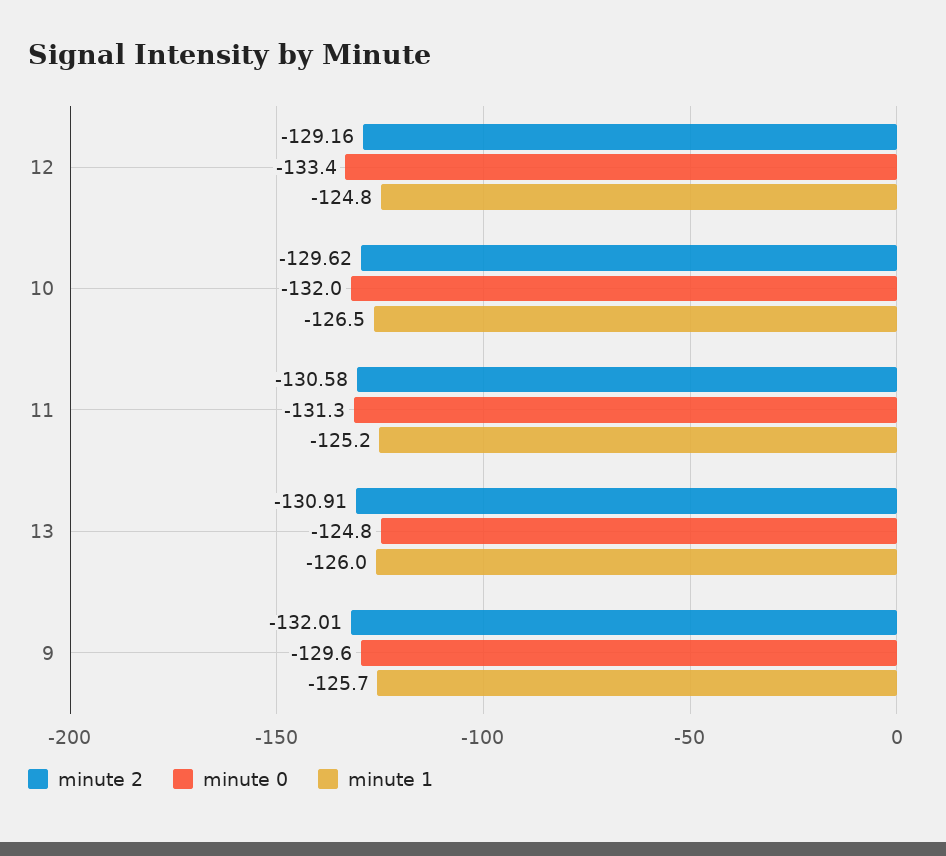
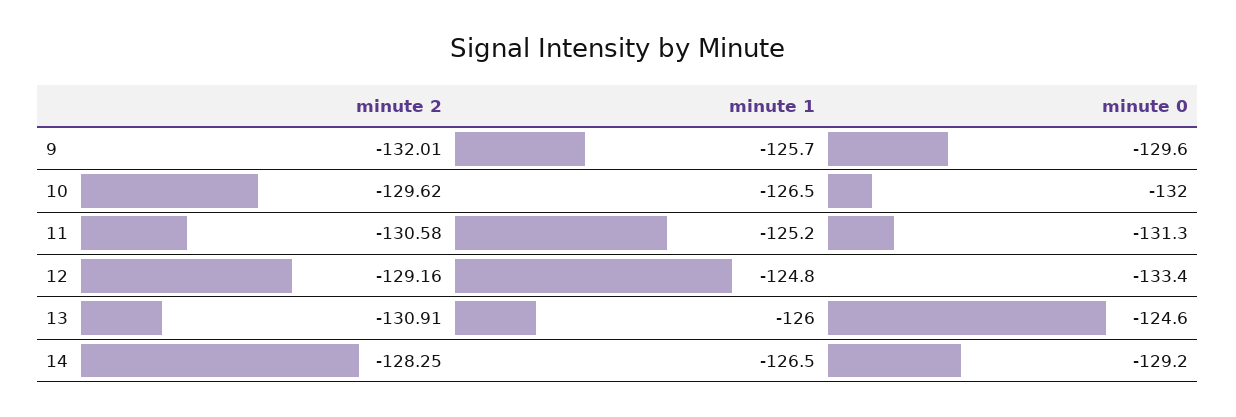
minute 0, 13: -124.8 -> -124.6
minute 2, 14: none -> -128.25
minute 1, 14: none -> -126.5
minute 0, 14: none -> -129.2

